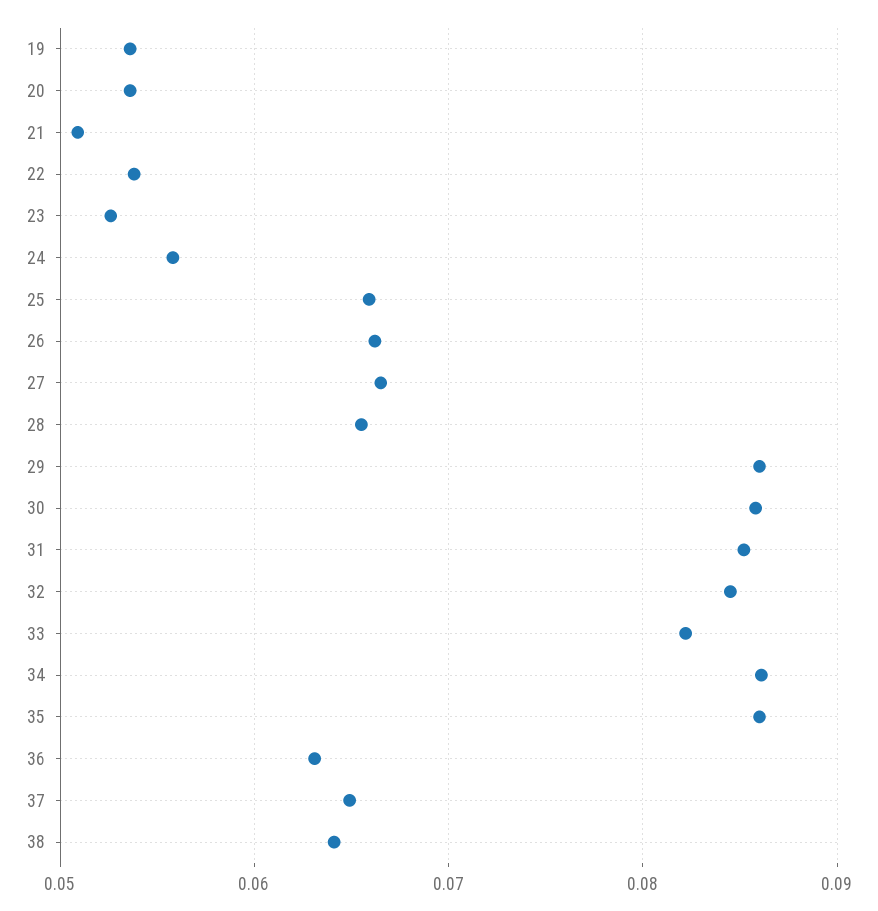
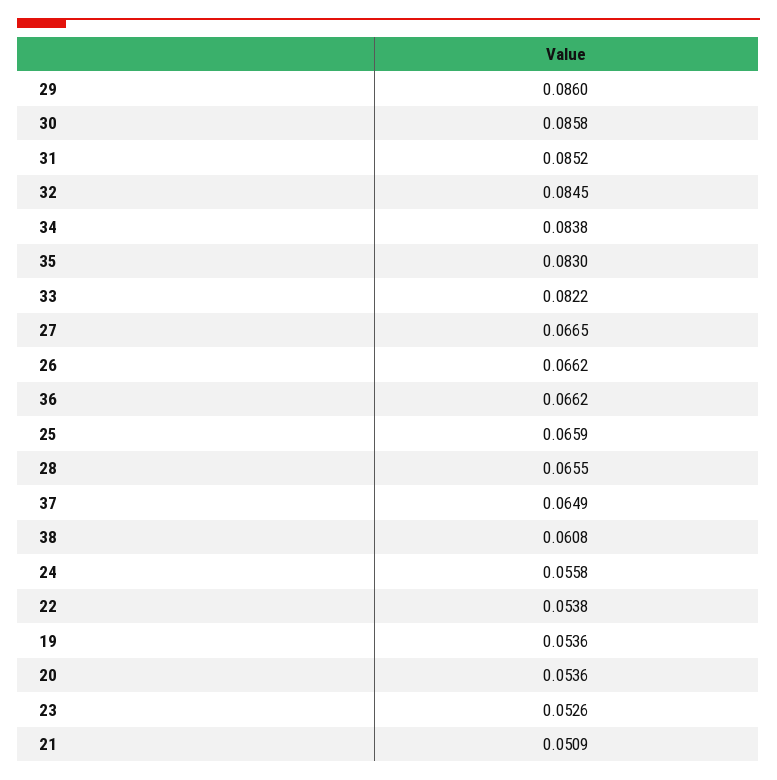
34: 0.086 -> 0.0838
35: 0.086 -> 0.083
36: 0.063 -> 0.0662
38: 0.064 -> 0.0608

